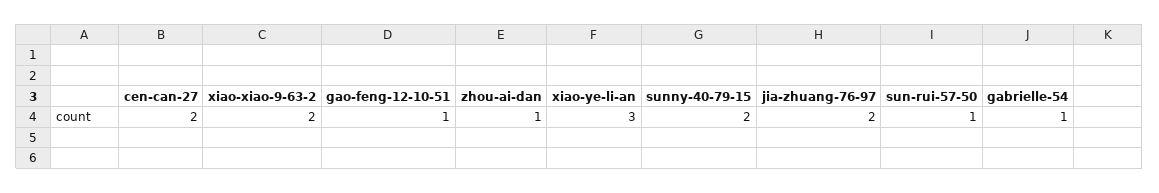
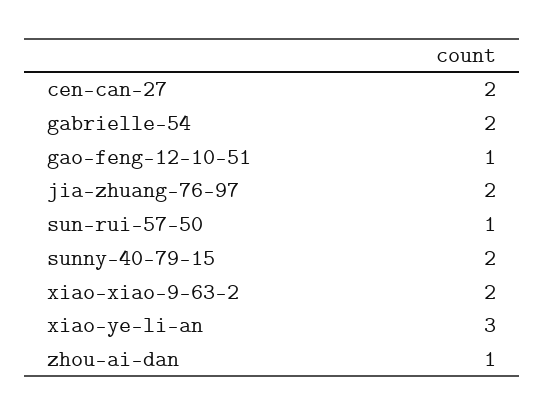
gabrielle-54: 1 -> 2

